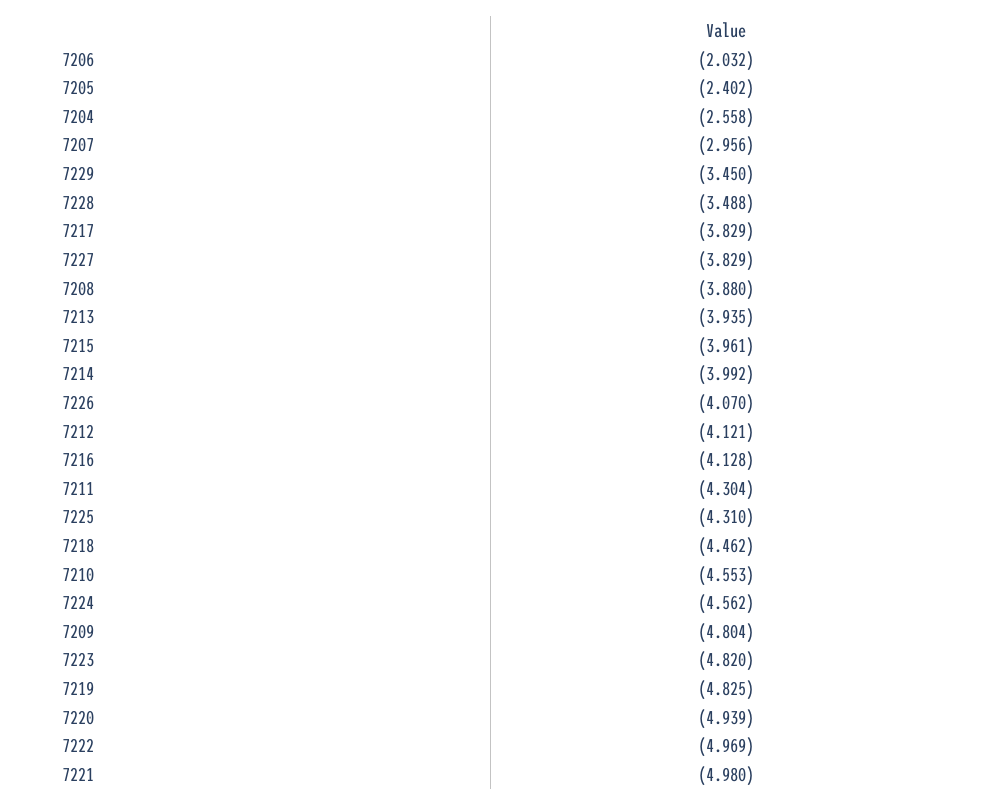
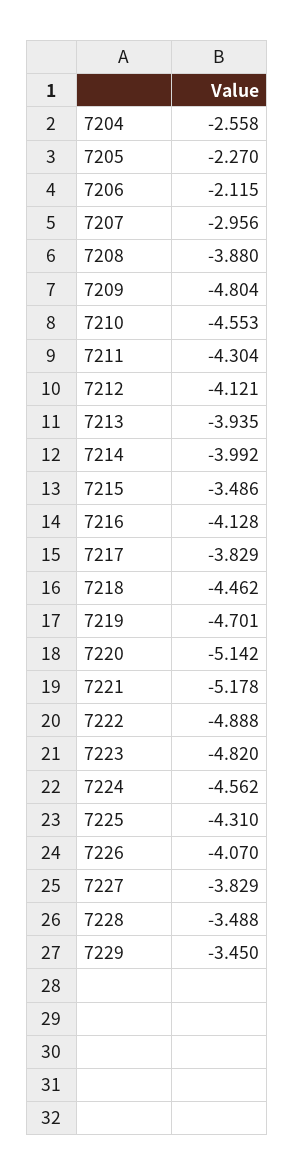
7206: -2.032 -> -2.115
7205: -2.402 -> -2.27
7215: -3.961 -> -3.486
7219: -4.825 -> -4.701
7220: -4.939 -> -5.142
7222: -4.969 -> -4.888
7221: -4.98 -> -5.178

